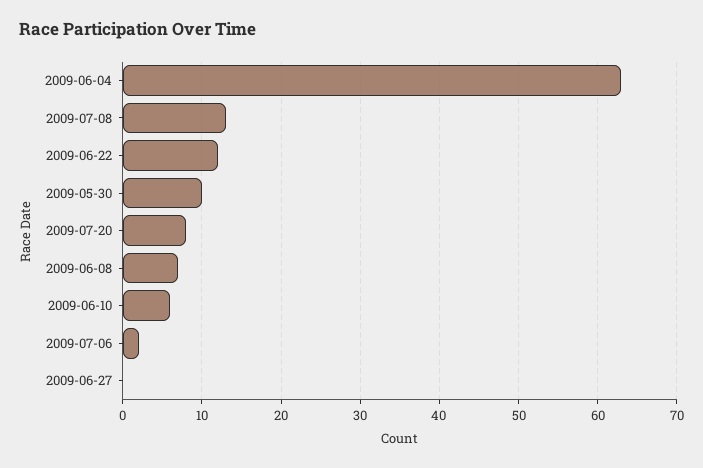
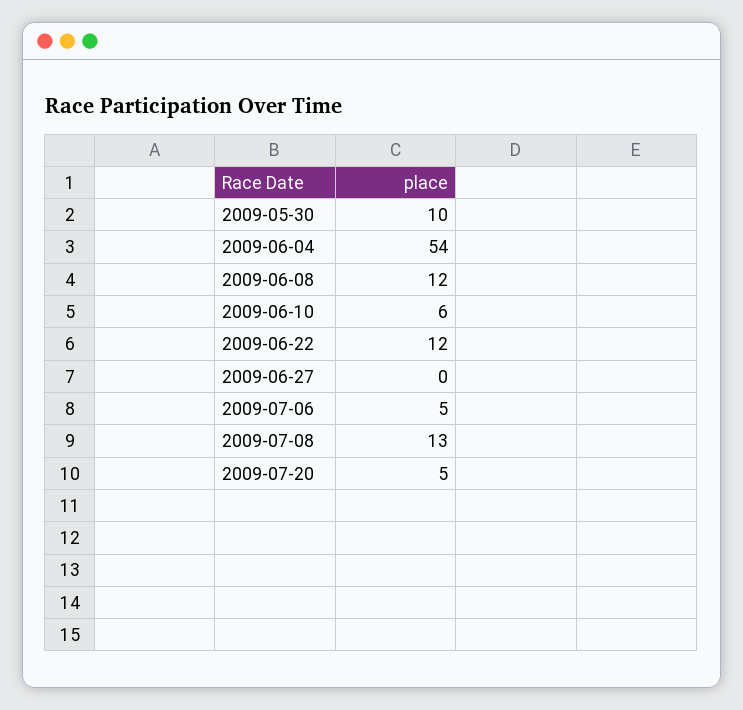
2009-06-04: 63 -> 54
2009-07-20: 8 -> 5
2009-06-08: 7 -> 12
2009-07-06: 2 -> 5

